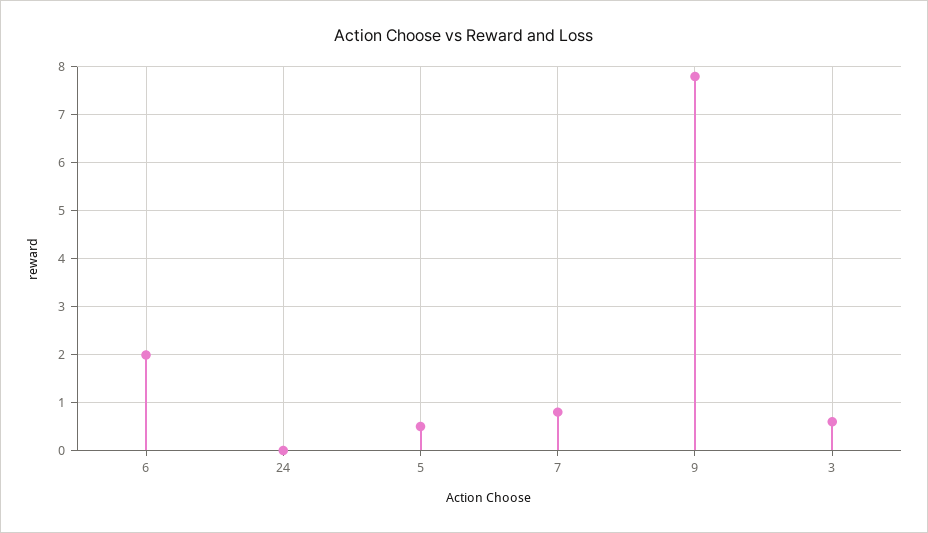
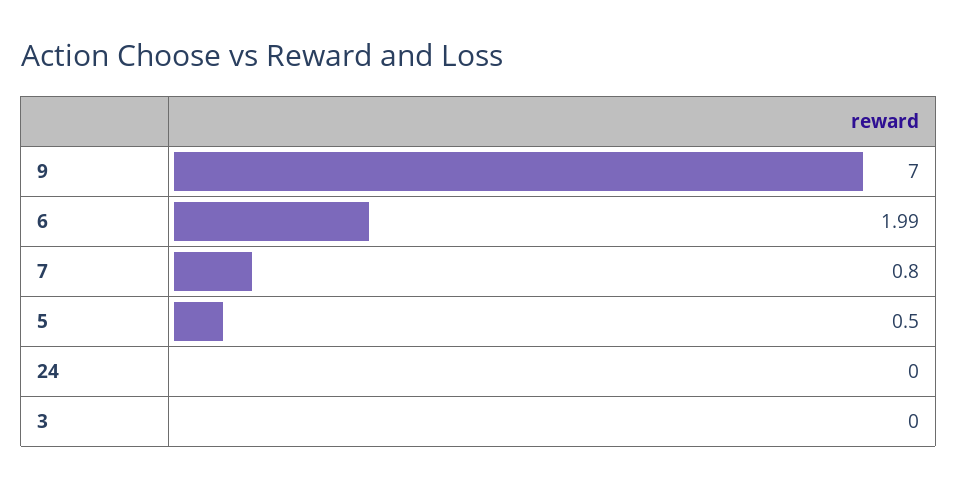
9: 7.8 -> 7
3: 0.6 -> 0

